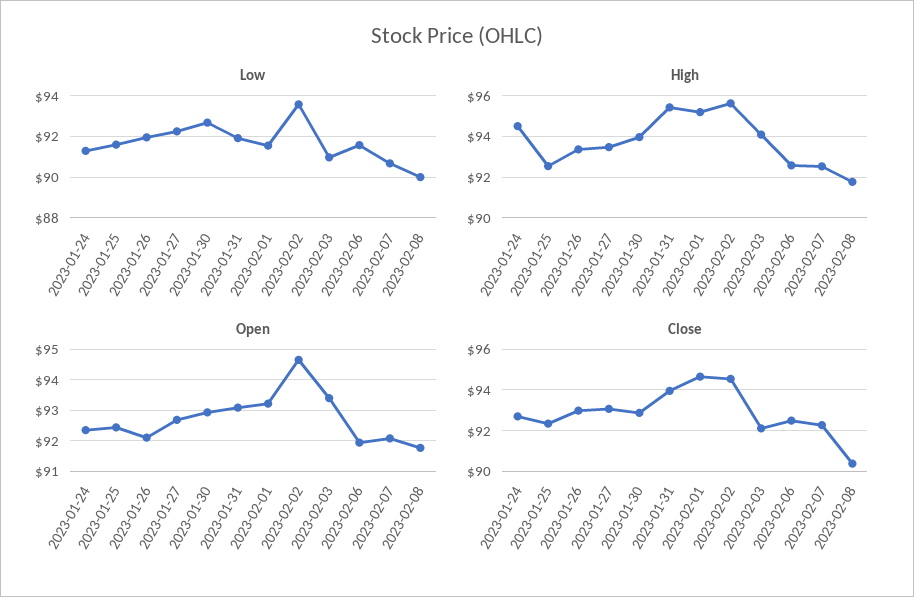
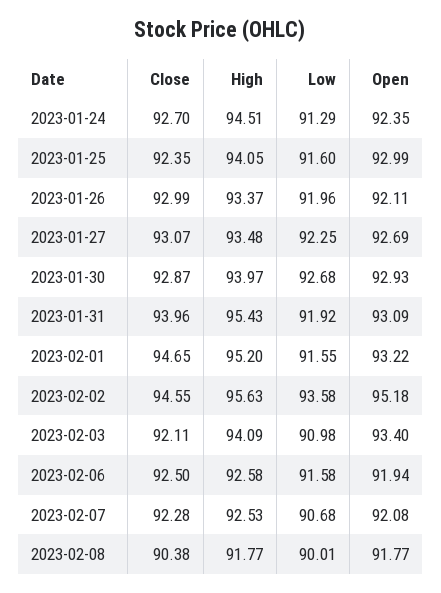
High, 2023-01-25: 92.5 -> 94.05
Open, 2023-01-25: 92.4 -> 92.99
Open, 2023-02-02: 94.6 -> 95.18

